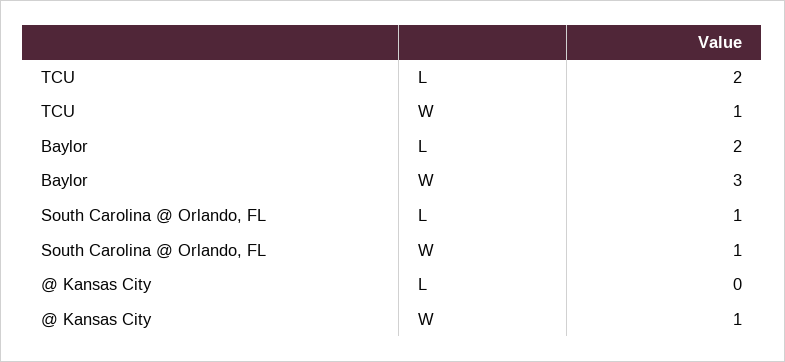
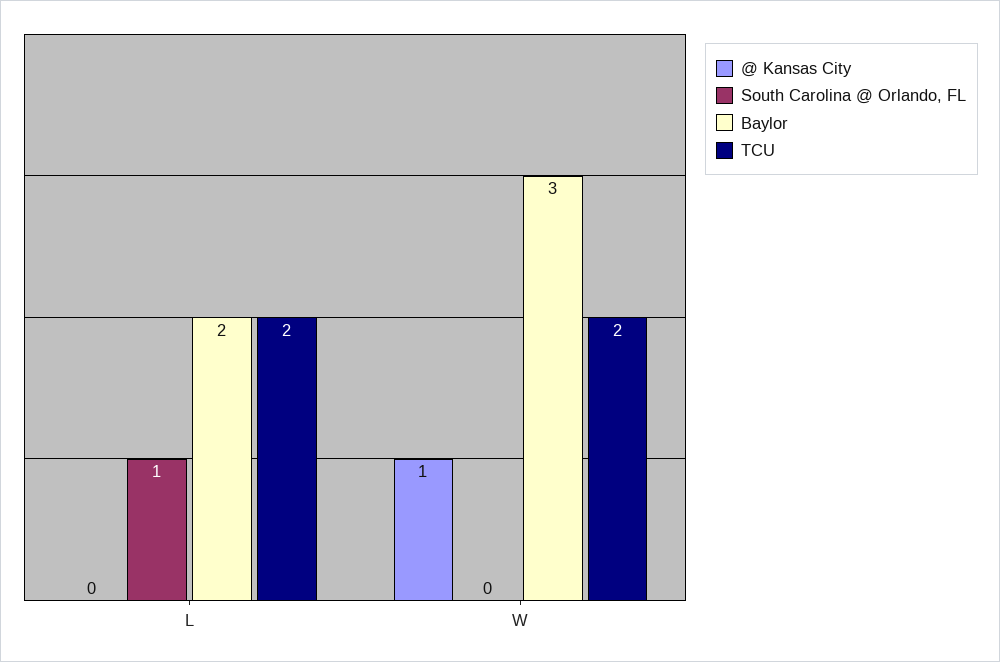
TCU, W: 1 -> 2
South Carolina @ Orlando, FL, W: 1 -> 0

